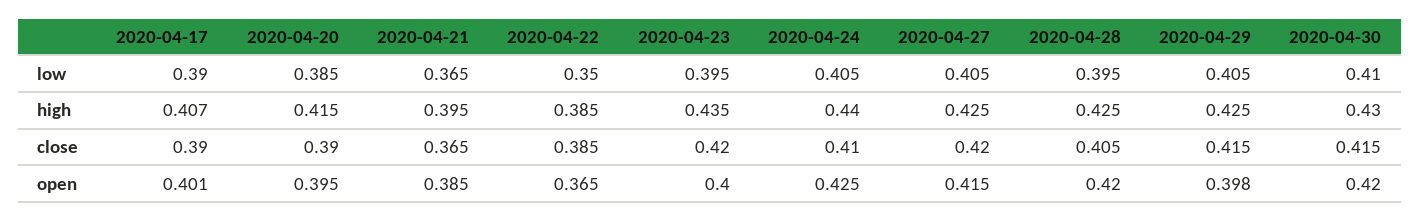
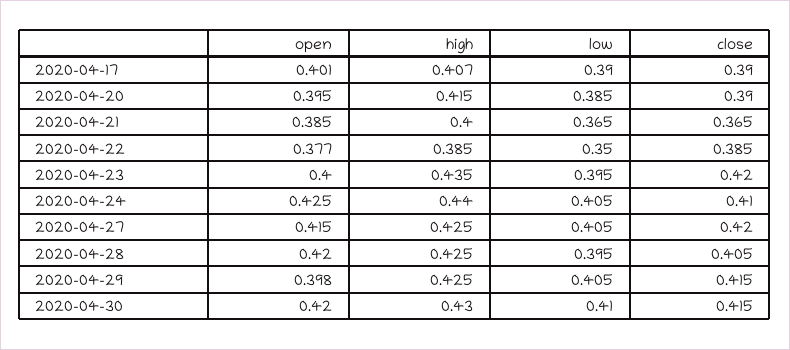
2020-04-21, high: 0.395 -> 0.4
2020-04-22, open: 0.365 -> 0.377

